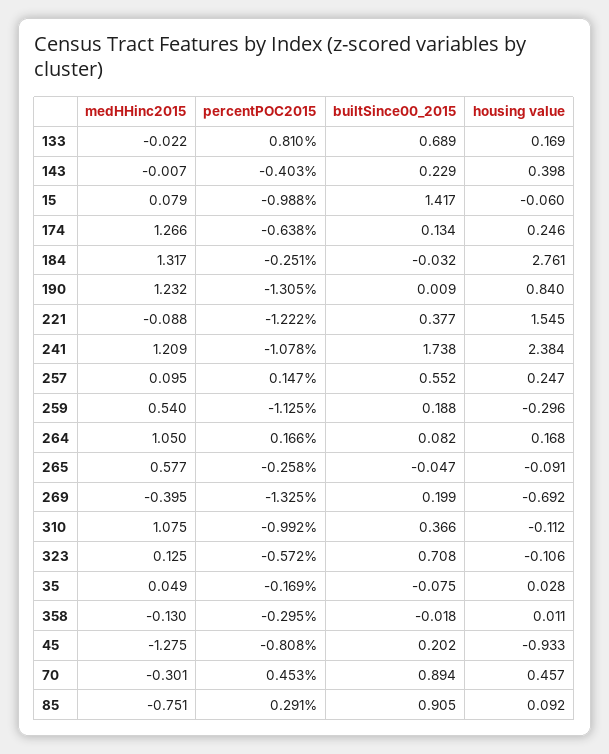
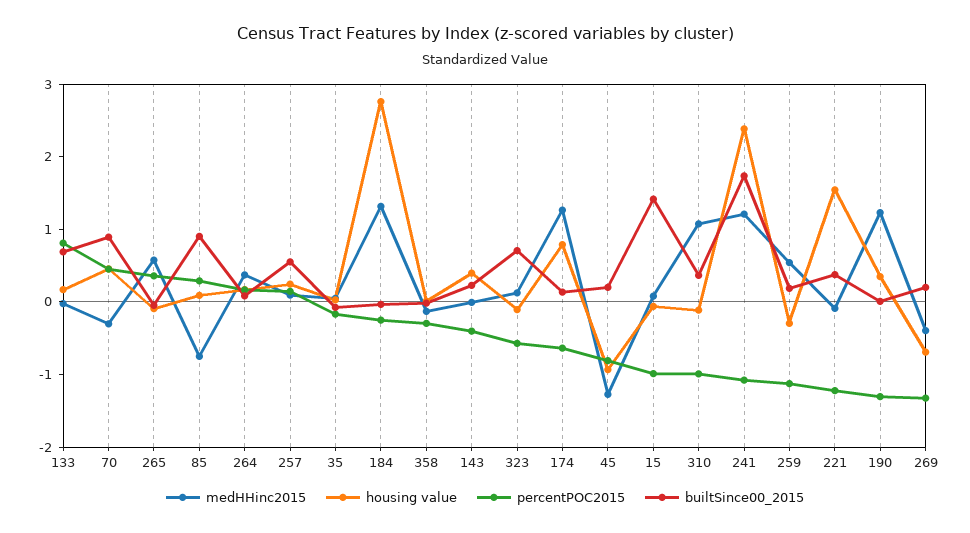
housing value, 174: 0.246 -> 0.8
housing value, 190: 0.84 -> 0.4
medHHinc2015, 264: 1.05 -> 0.4
percentPOC2015, 265: -0.258 -> 0.4

